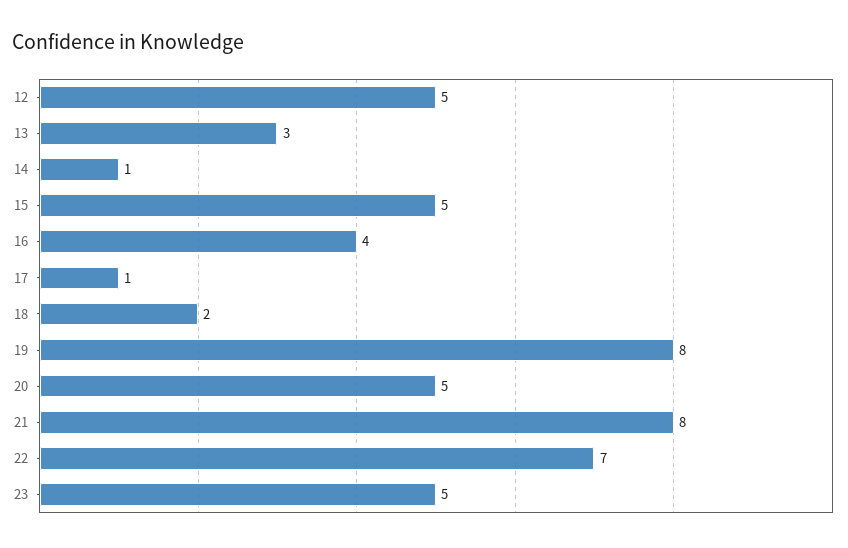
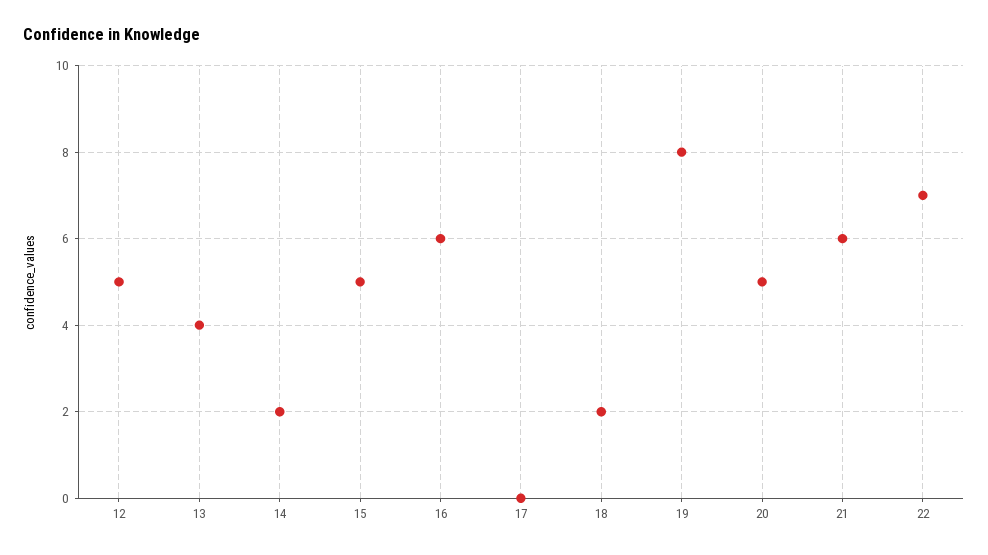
13: 3 -> 4
14: 1 -> 2
16: 4 -> 6
17: 1 -> 0
21: 8 -> 6
23: 5 -> none

